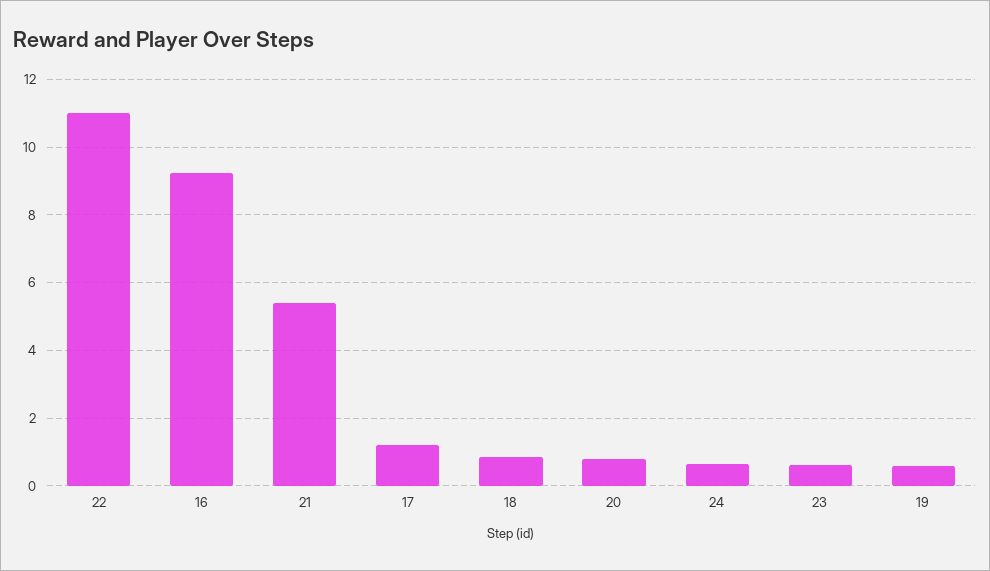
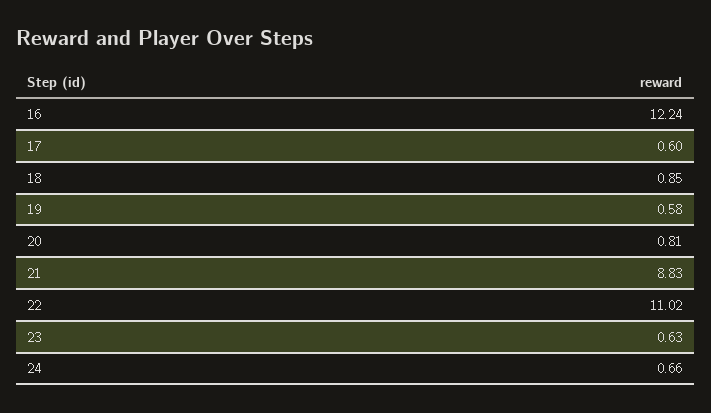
16: 9.2 -> 12.24
21: 5.4 -> 8.83
17: 1.2 -> 0.6

